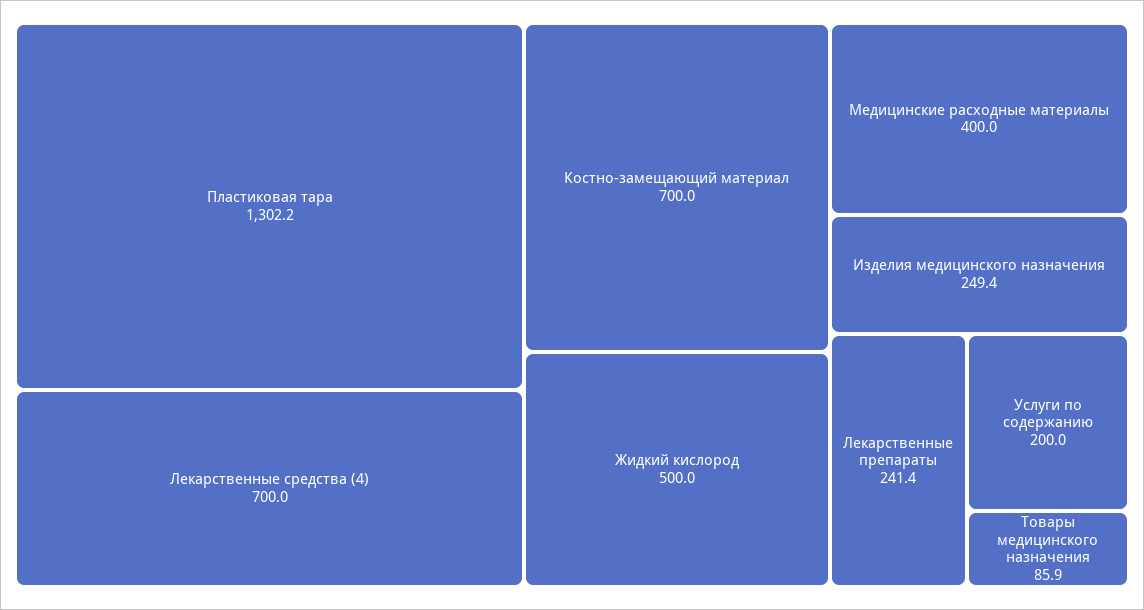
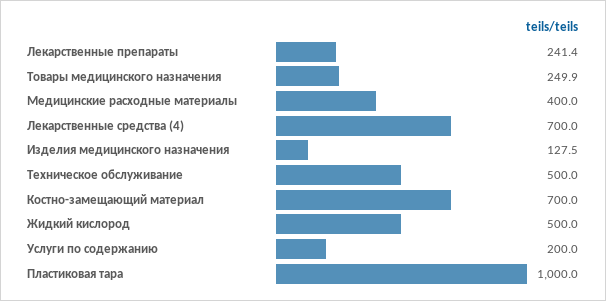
Пластиковая тара: 1302.2 -> 1000
Изделия медицинского назначения: 249.4 -> 127.5
Товары медицинского назначения: 85.9 -> 249.9
Техническое обслуживание: none -> 500

